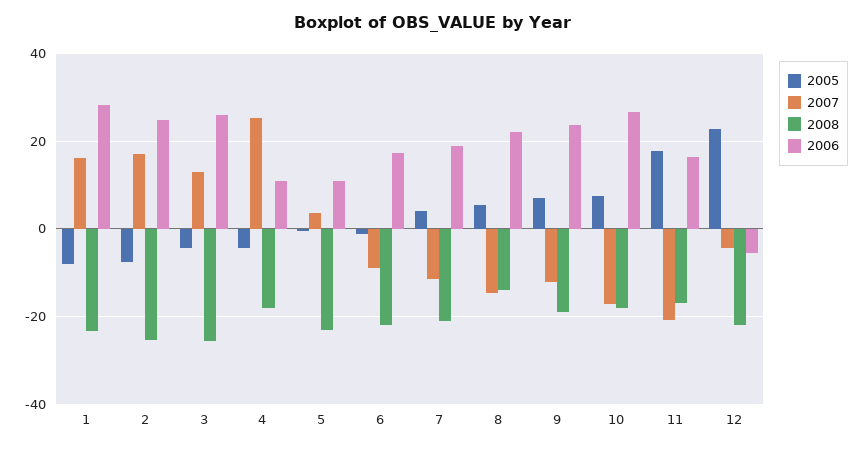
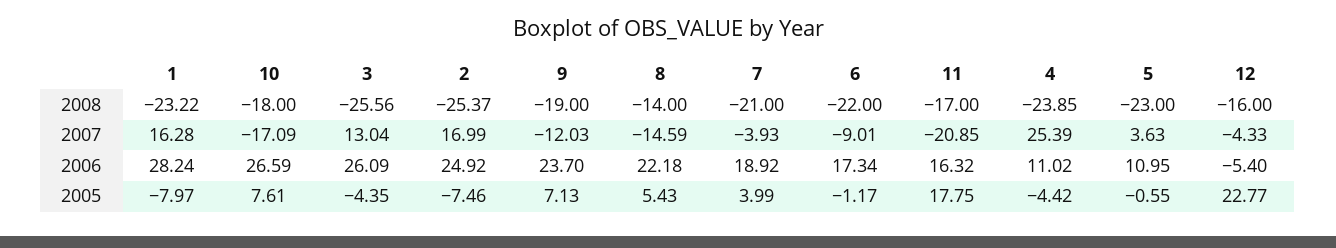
2008, 4: -18 -> -23.85
2007, 7: -12 -> -3.93
2008, 12: -22 -> -16

